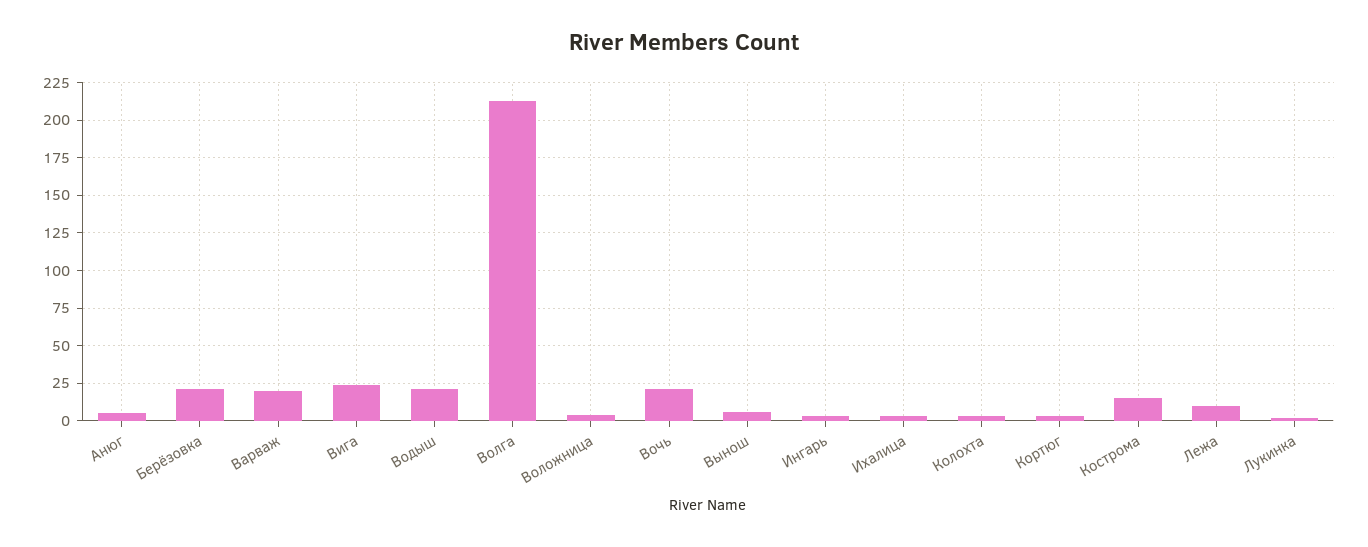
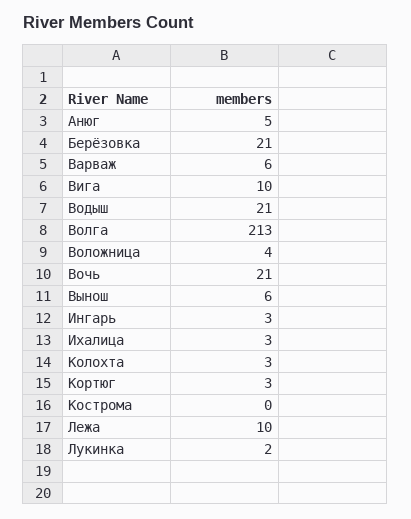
Варваж: 20 -> 6
Вига: 25 -> 10
Кострома: 15 -> 0

